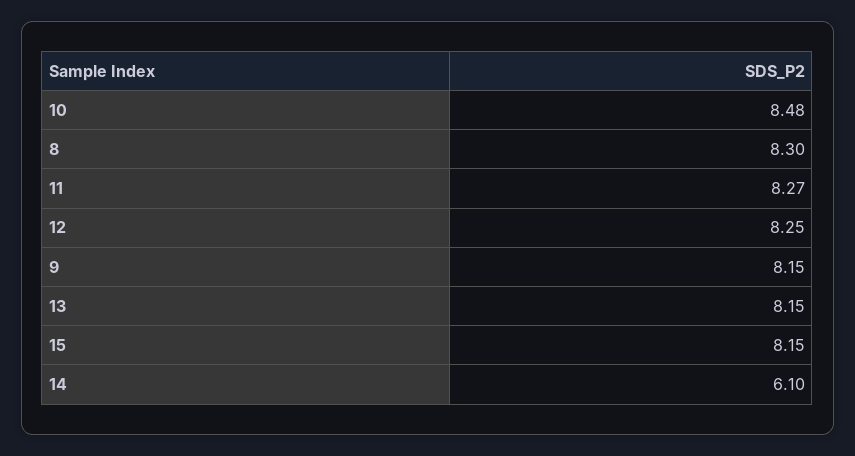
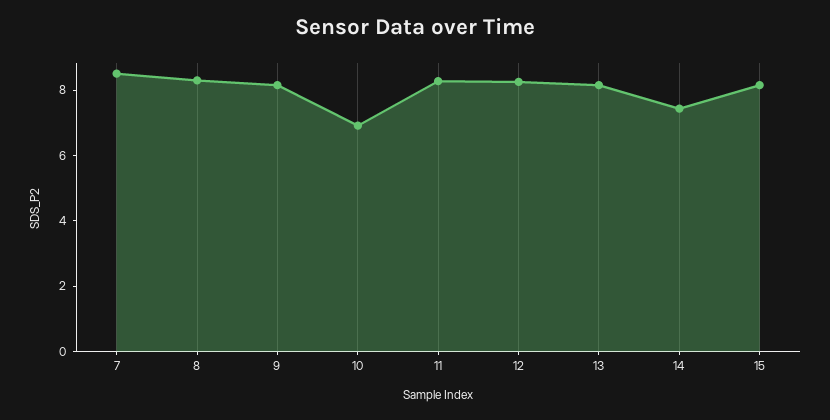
10: 8.48 -> 7
14: 6.1 -> 7.5
7: none -> 8.5

